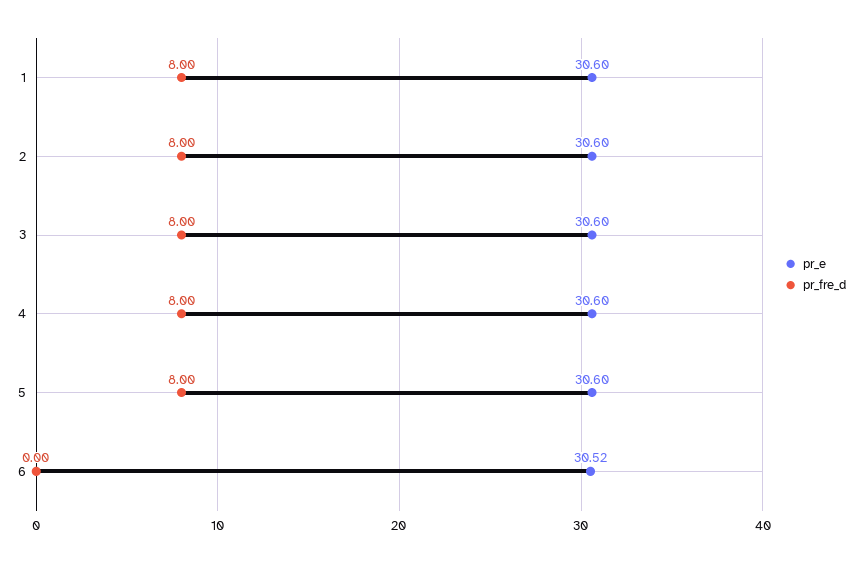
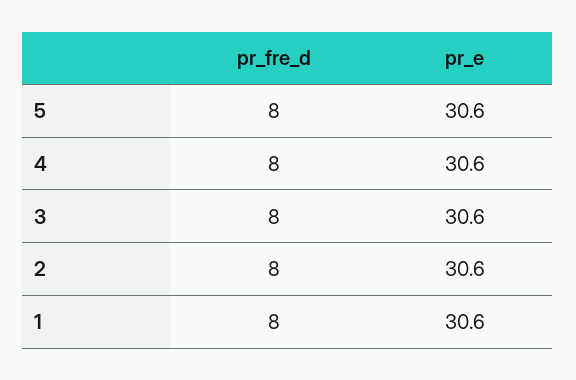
pr_e, 6: 30.52 -> none
pr_fre_d, 6: 0 -> none

